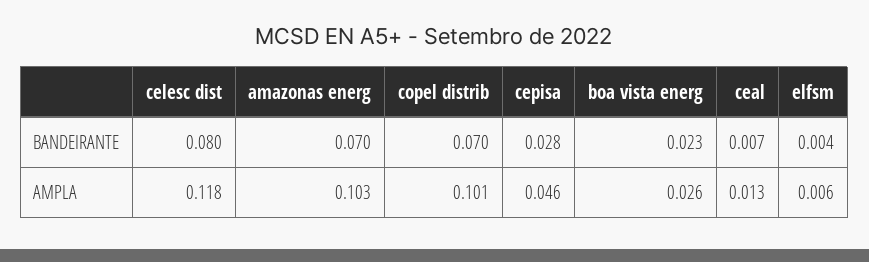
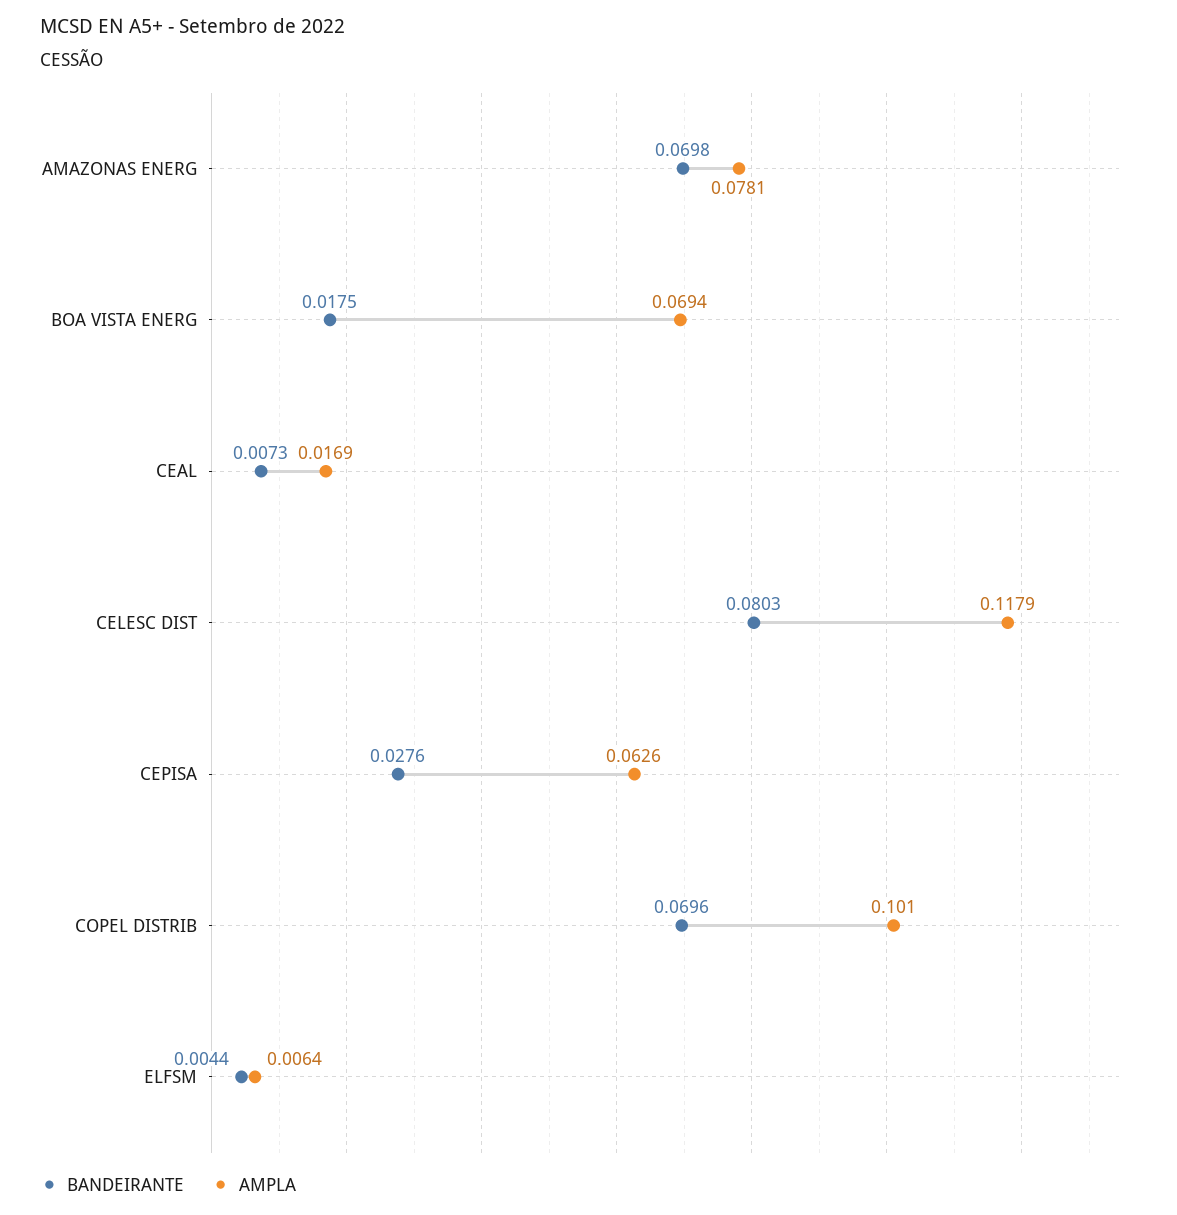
BANDEIRANTE, boa vista energ: 0.023 -> 0.0175
AMPLA, amazonas energ: 0.103 -> 0.0781
AMPLA, cepisa: 0.046 -> 0.0626
AMPLA, boa vista energ: 0.026 -> 0.0694
AMPLA, ceal: 0.013 -> 0.0169

